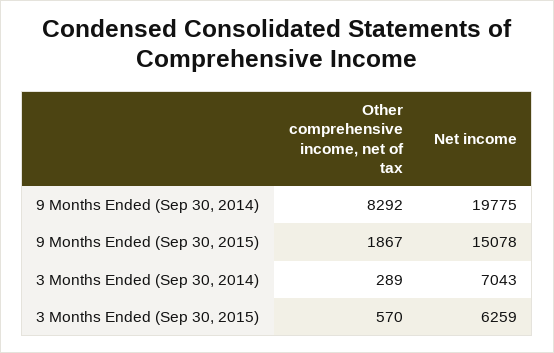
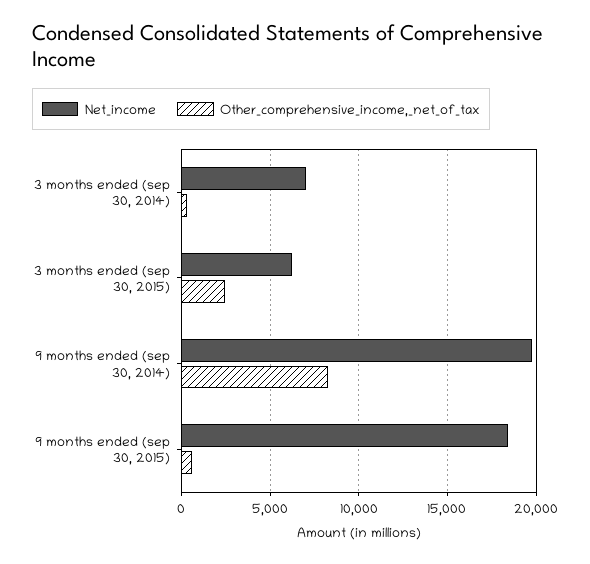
Other comprehensive income, net of tax, 9 Months Ended (Sep 30, 2015): 1867 -> 500
Net income, 9 Months Ended (Sep 30, 2015): 15078 -> 18500
Other comprehensive income, net of tax, 3 Months Ended (Sep 30, 2015): 570 -> 2500

